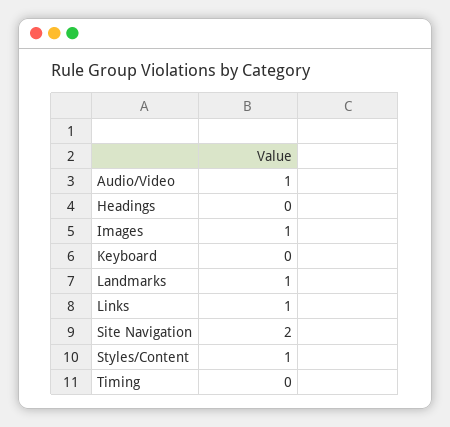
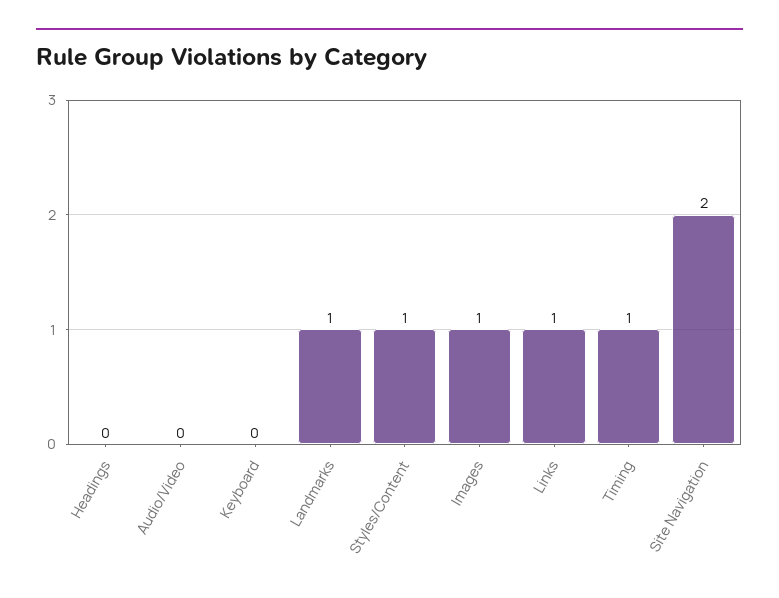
Audio/Video: 1 -> 0
Timing: 0 -> 1

